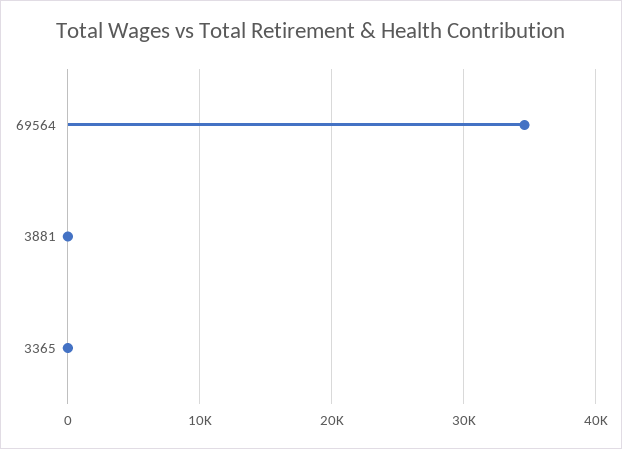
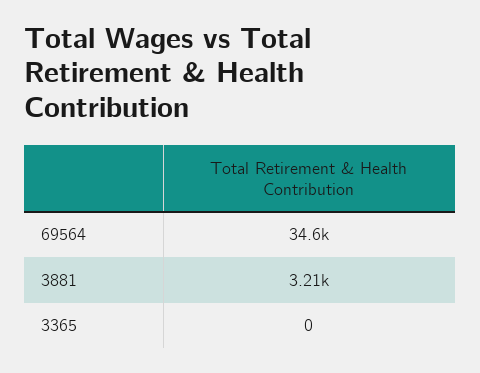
3881: 0 -> 3210

